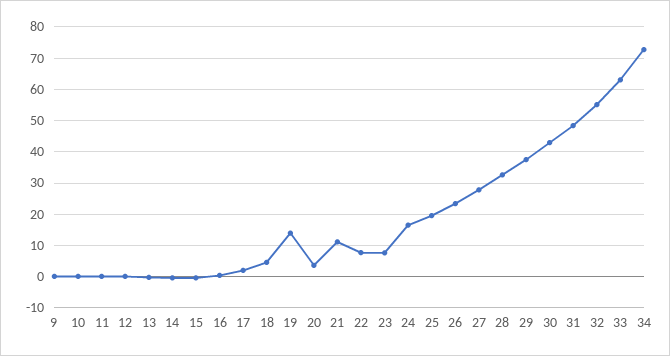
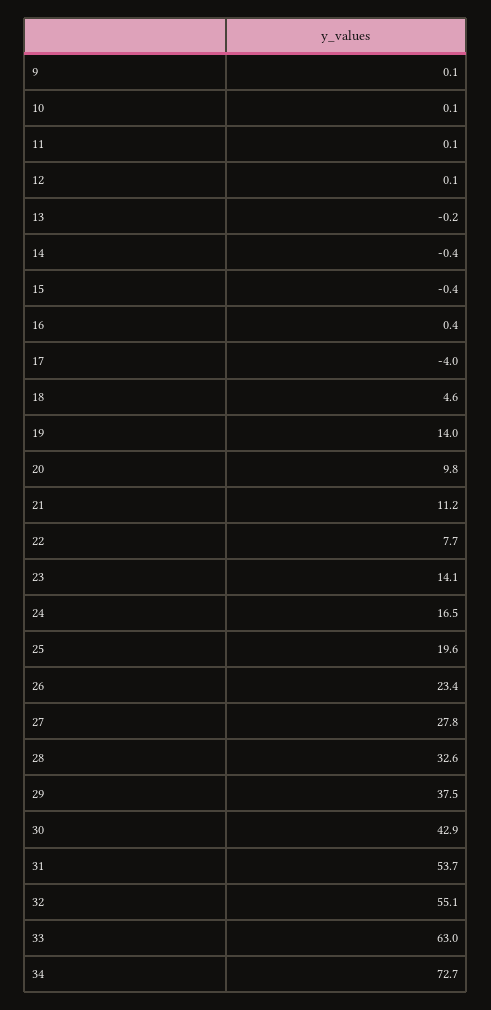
17: 2 -> -4
20: 4 -> 9.8
23: 8 -> 14.1
31: 48 -> 53.7

